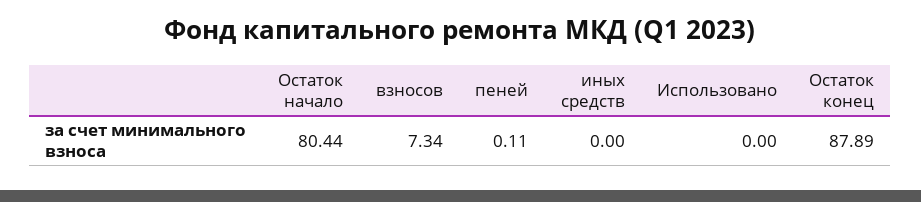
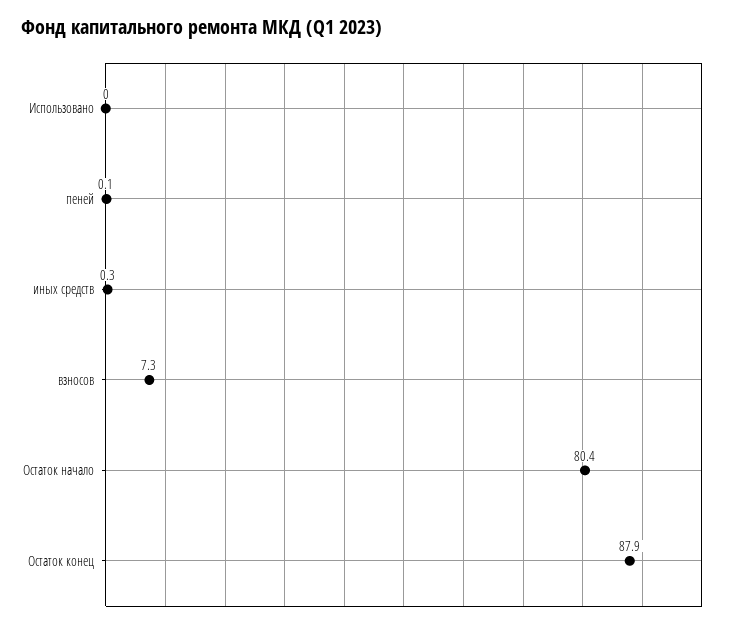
иных средств: 0 -> 0.3

